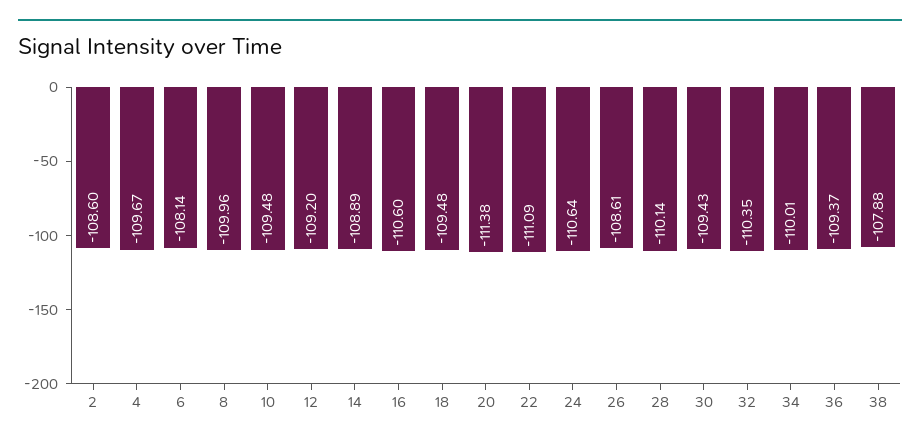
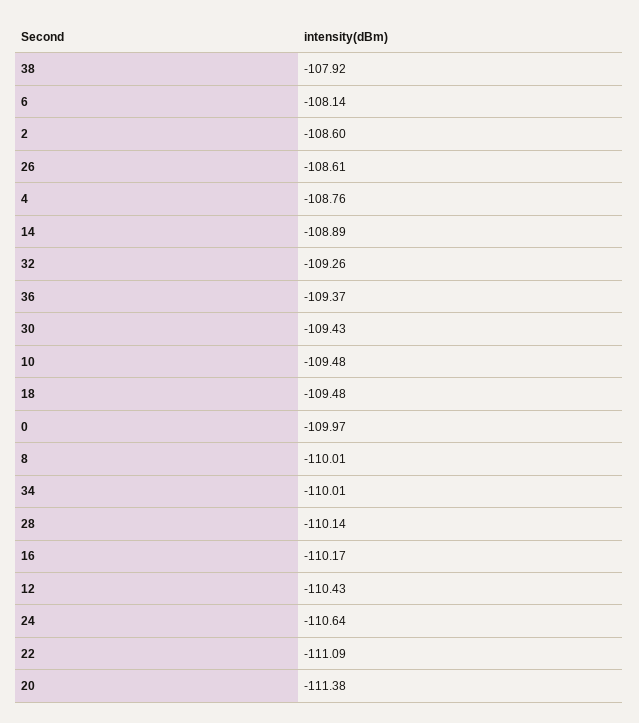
4: -109.67 -> -108.76
8: -109.96 -> -110.01
12: -109.2 -> -110.43
16: -110.6 -> -110.17
32: -110.35 -> -109.26
38: -107.88 -> -107.92
0: none -> -109.97

